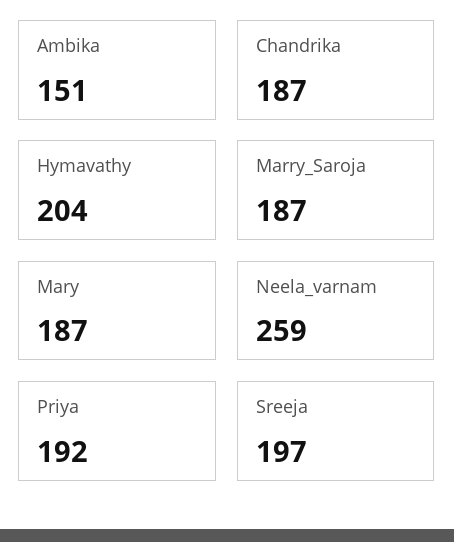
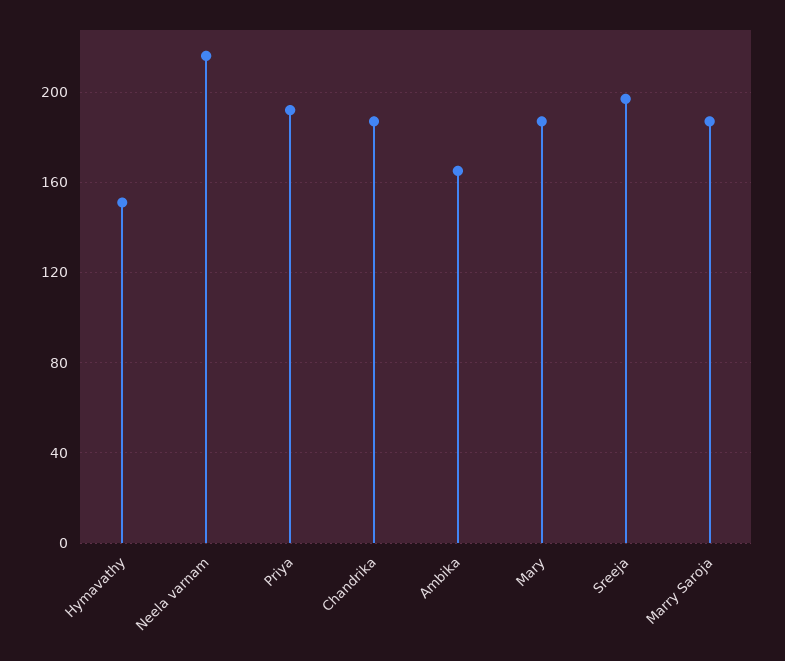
Ambika: 151 -> 165
Hymavathy: 204 -> 150
Neela_varnam: 259 -> 215

